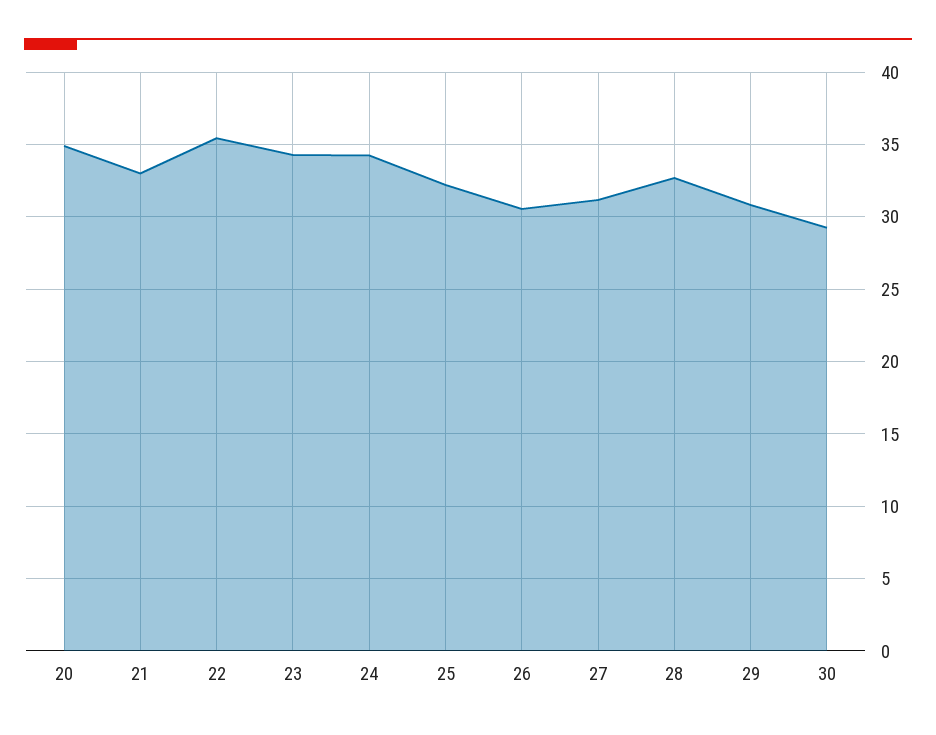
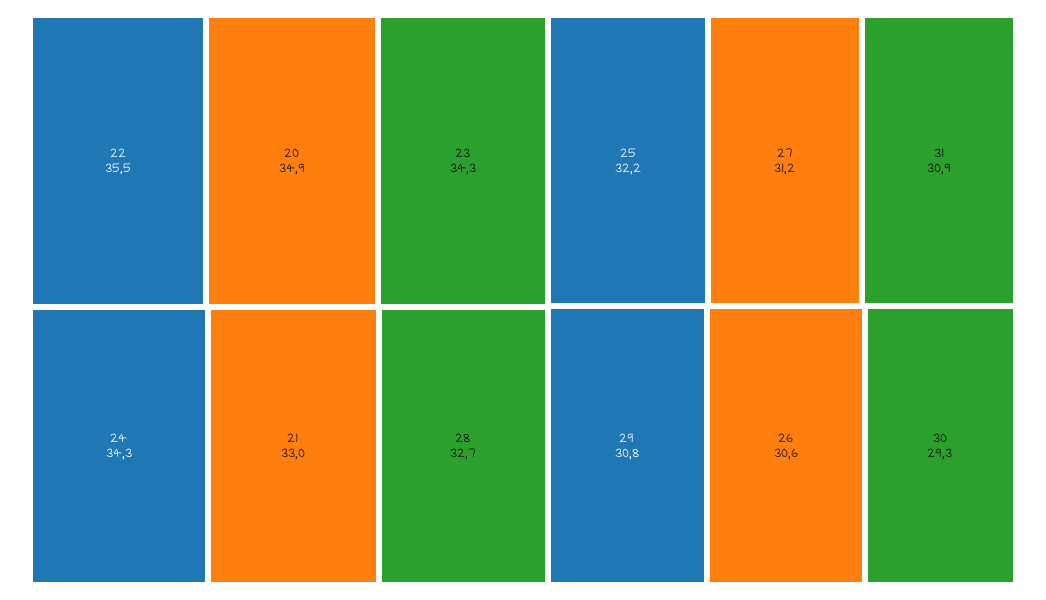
31: none -> 30.9

